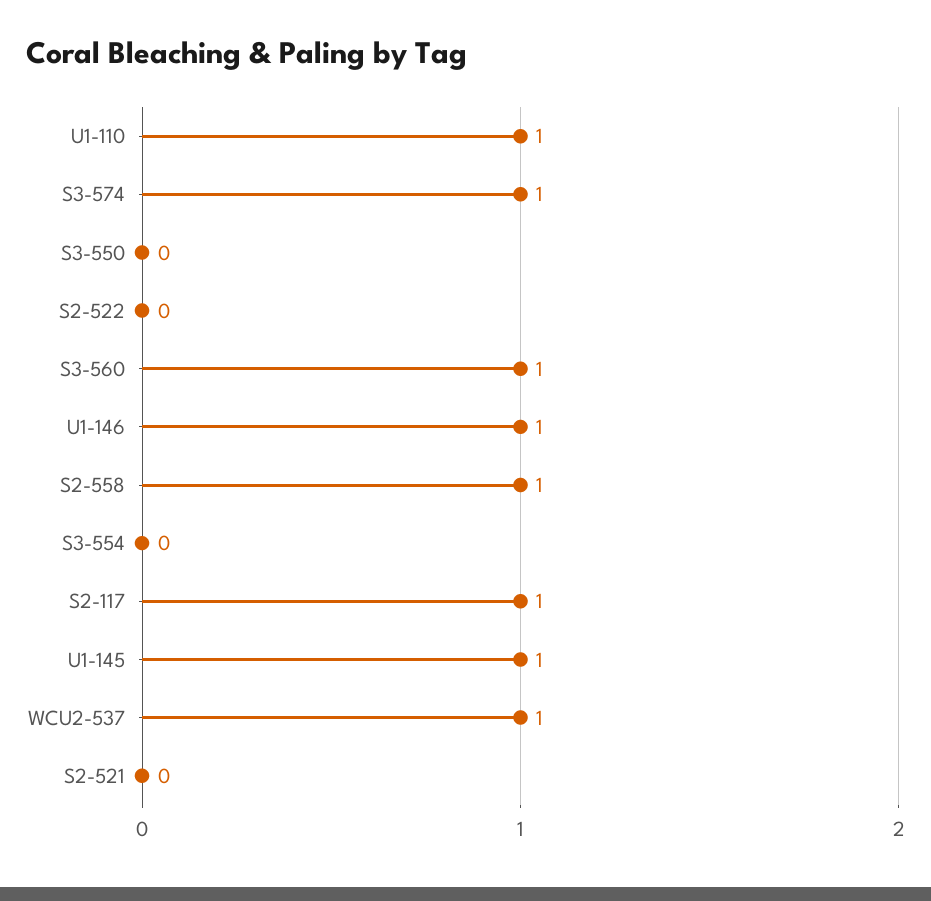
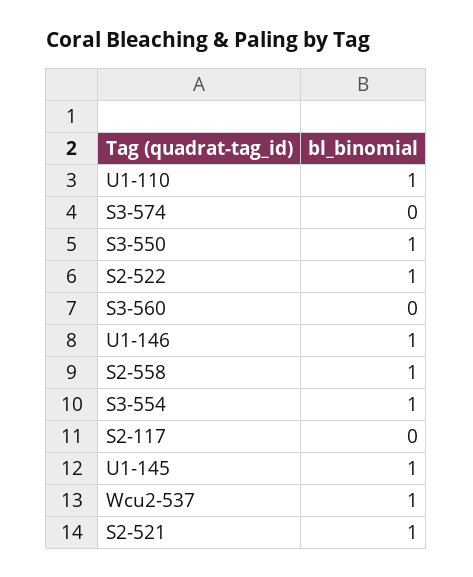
S3-574: 1 -> 0
S3-550: 0 -> 1
S2-522: 0 -> 1
S3-560: 1 -> 0
S3-554: 0 -> 1
S2-117: 1 -> 0
S2-521: 0 -> 1

